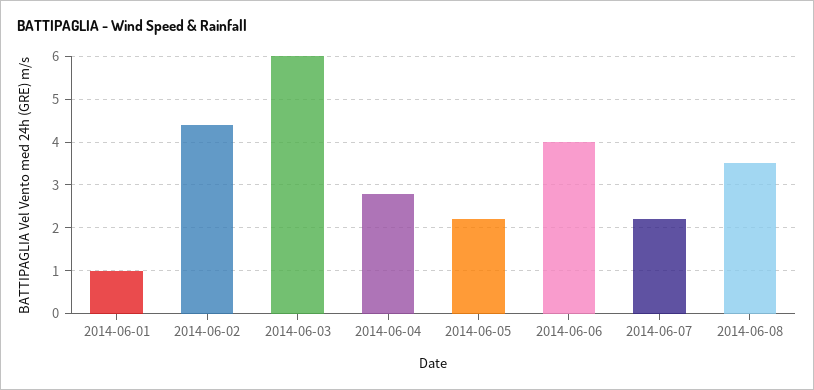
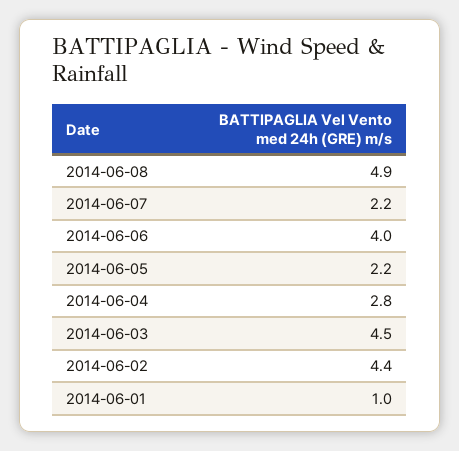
2014-06-03: 6 -> 4.5
2014-06-08: 3.5 -> 4.9

